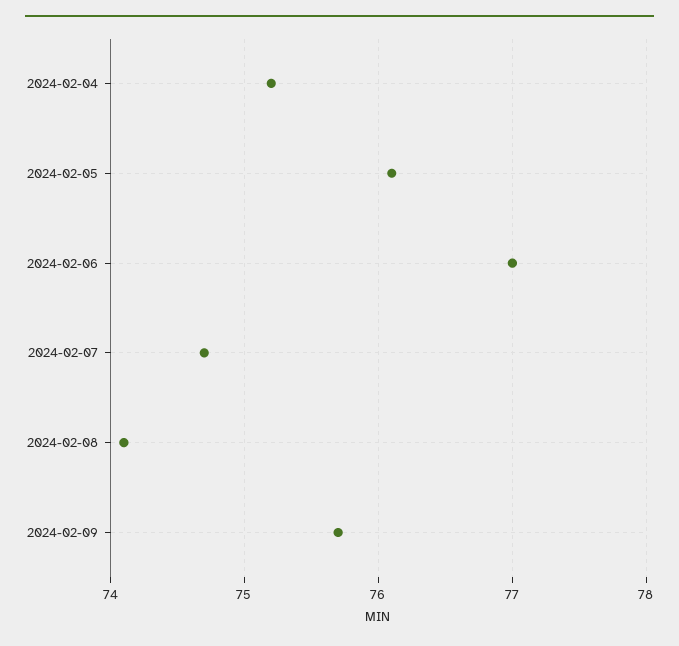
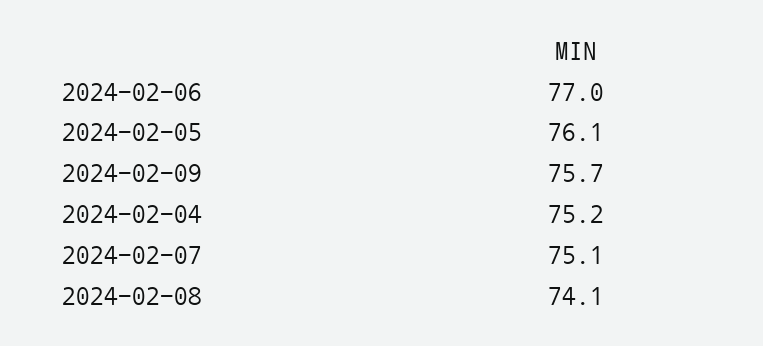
2024-02-07: 74.7 -> 75.1

